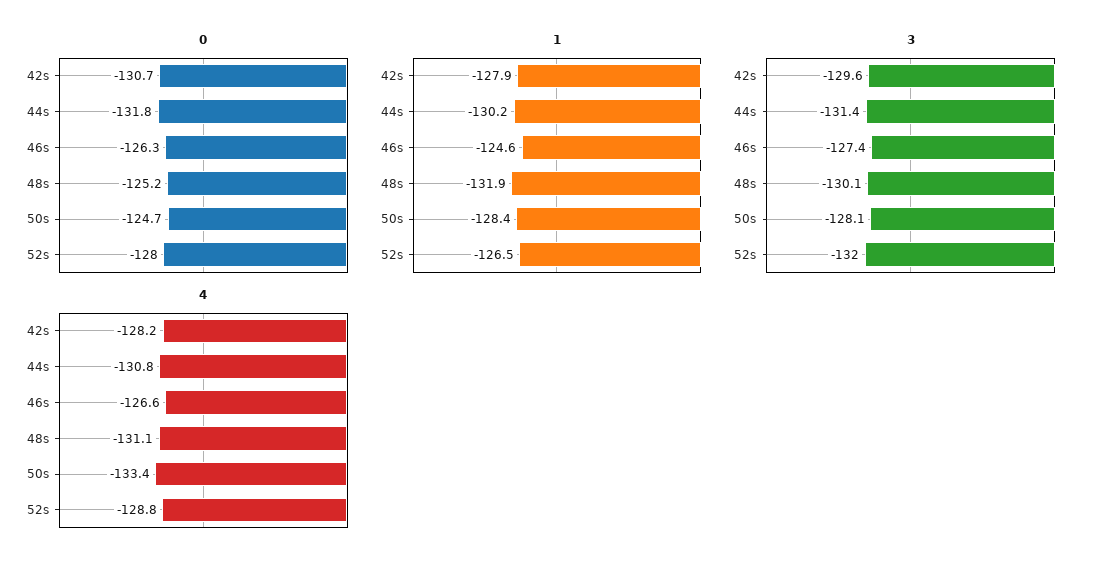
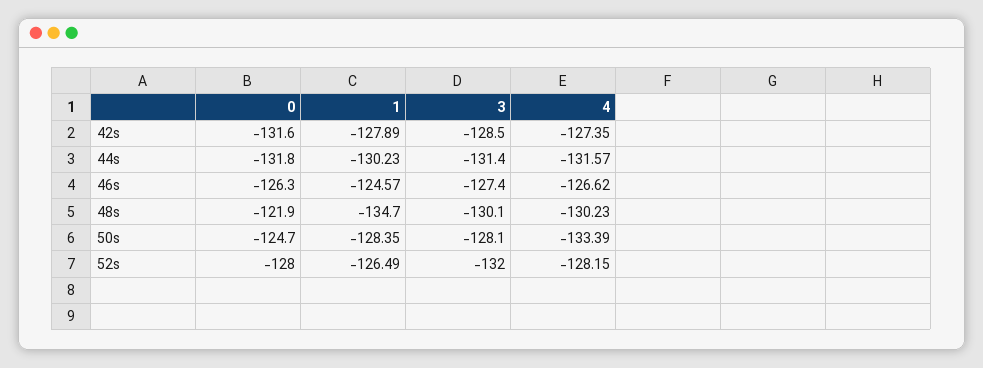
0, 42s: -130.7 -> -131.6
0, 48s: -125.2 -> -121.9
1, 48s: -131.9 -> -134.7
3, 42s: -129.6 -> -128.5
4, 42s: -128.2 -> -127.35
4, 44s: -130.8 -> -131.57
4, 48s: -131.1 -> -130.23
4, 52s: -128.8 -> -128.15

